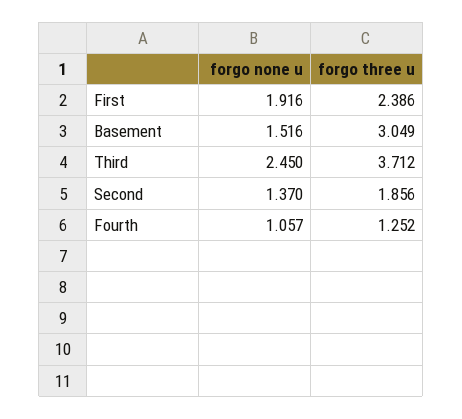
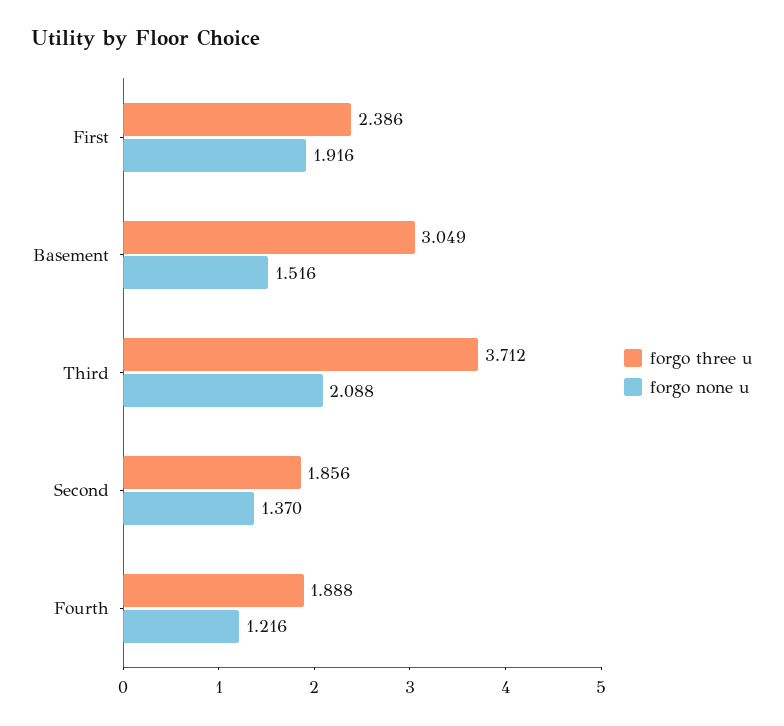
forgo none u, Third: 2.45 -> 2.088
forgo none u, Fourth: 1.057 -> 1.216
forgo three u, Fourth: 1.252 -> 1.888

